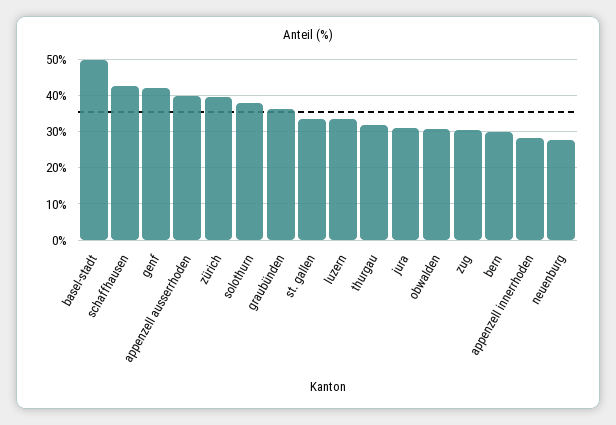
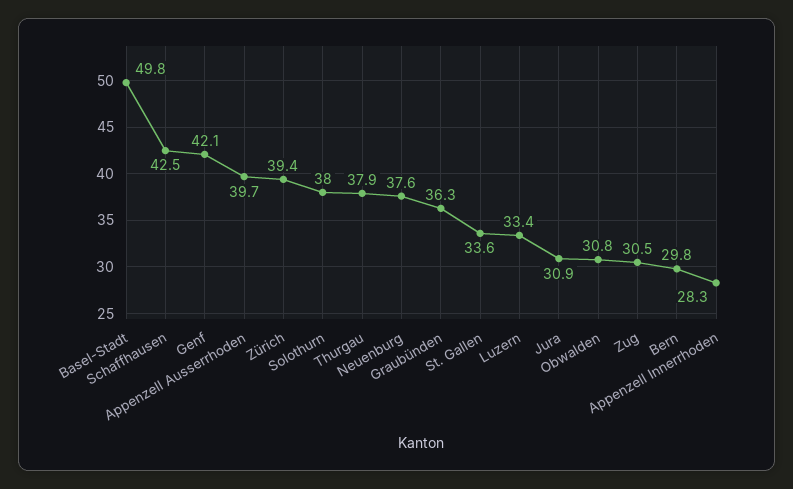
thurgau: 32 -> 37.9
neuenburg: 28 -> 37.6

